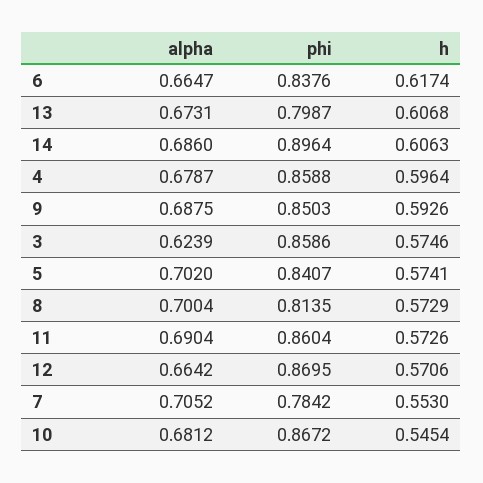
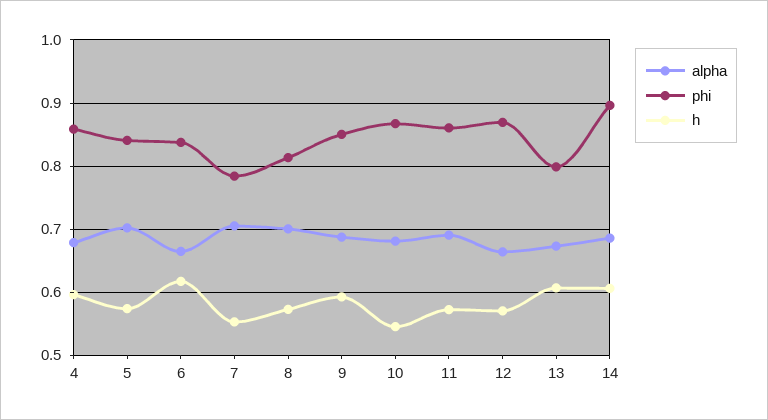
alpha, 3: 0.6239 -> none
phi, 3: 0.8586 -> none
h, 3: 0.5746 -> none

